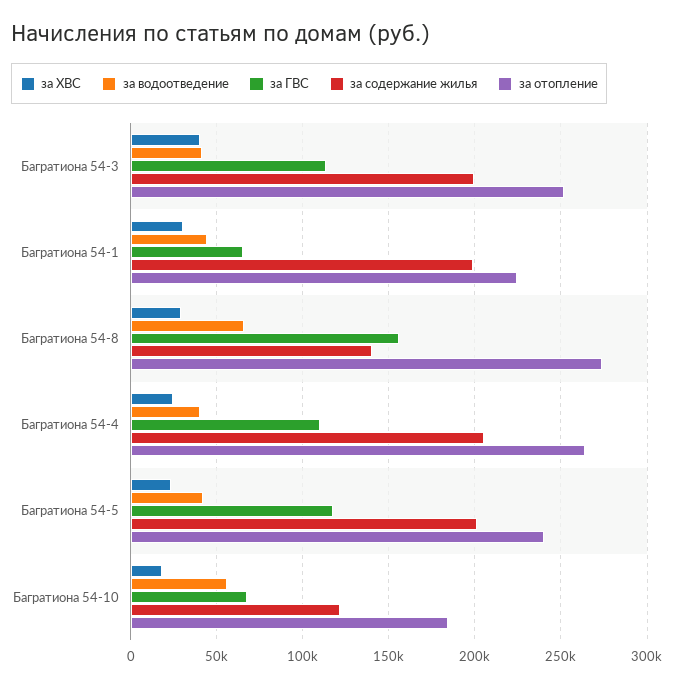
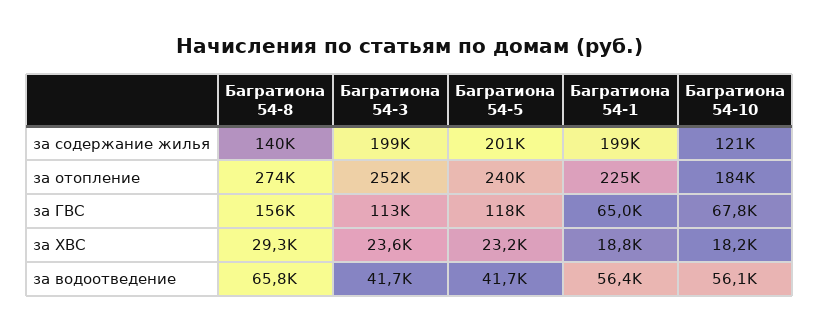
за ХВС, Багратиона 54-3: 40000 -> 23600
за ХВС, Багратиона 54-1: 30000 -> 18800
за водоотведение, Багратиона 54-1: 45000 -> 56400
за ХВС, Багратиона 54-4: 25000 -> none
за водоотведение, Багратиона 54-4: 40000 -> none
за ГВС, Багратиона 54-4: 110000 -> none
за содержание жилья, Багратиона 54-4: 205000 -> none
за отопление, Багратиона 54-4: 265000 -> none

